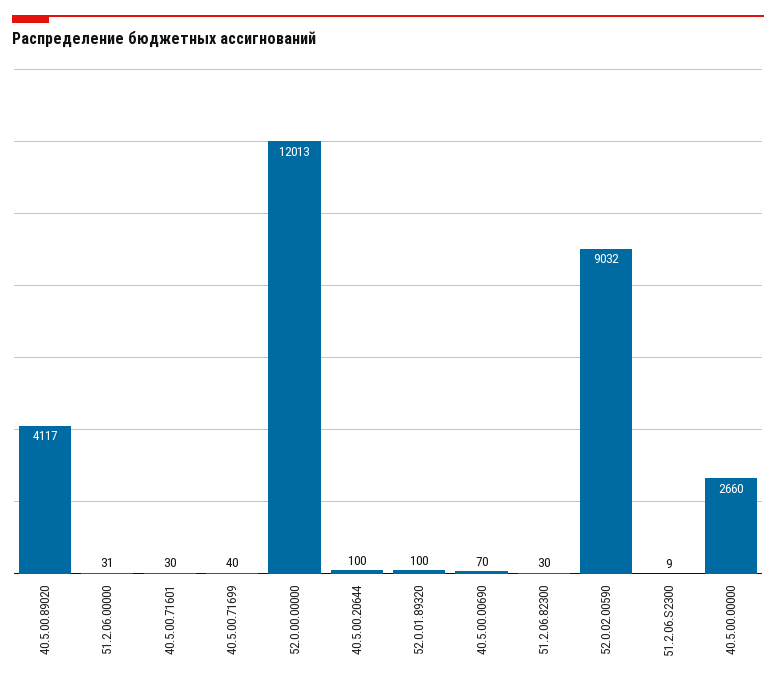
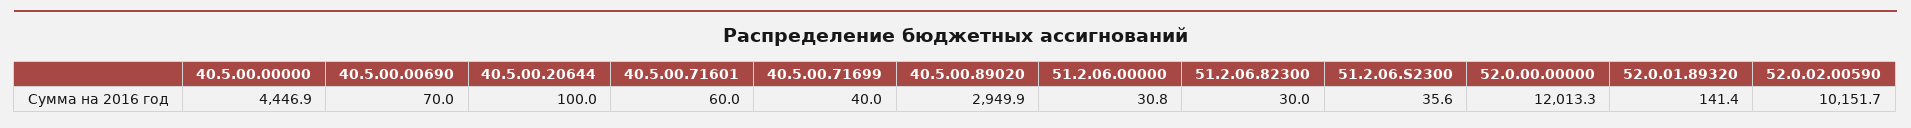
40.5.00.89020: 4117 -> 2949.9
40.5.00.71601: 30 -> 60
52.0.01.89320: 100 -> 141.4
52.0.02.00590: 9032 -> 10151.7
51.2.06.S2300: 9 -> 35.6
40.5.00.00000: 2660 -> 4446.9

